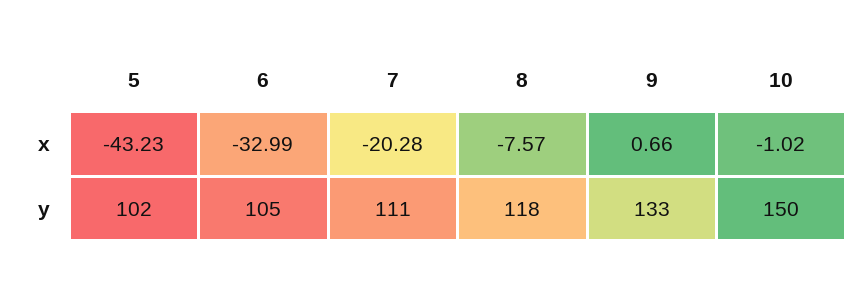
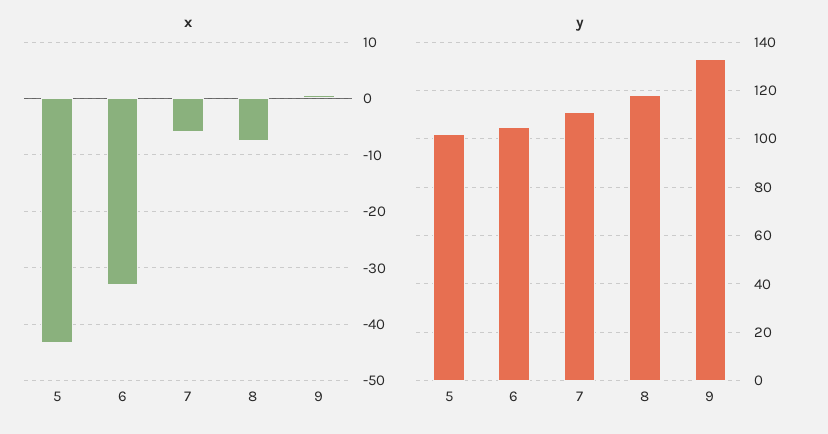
x, 7: -20.28 -> -6
x, 10: -1.02 -> none
y, 10: 150 -> none

